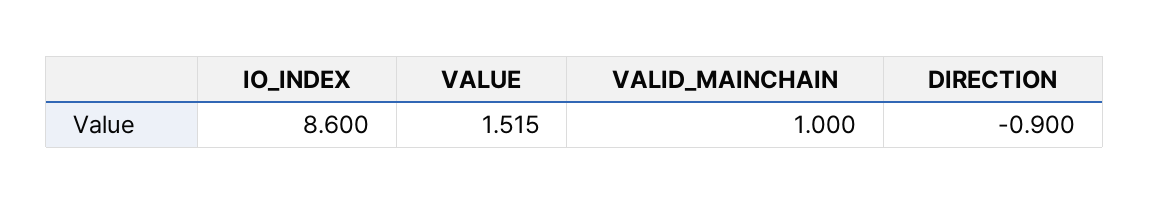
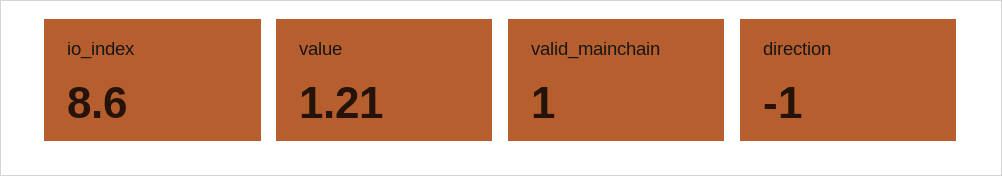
VALUE: 1.515 -> 1.21
DIRECTION: -0.9 -> -1

